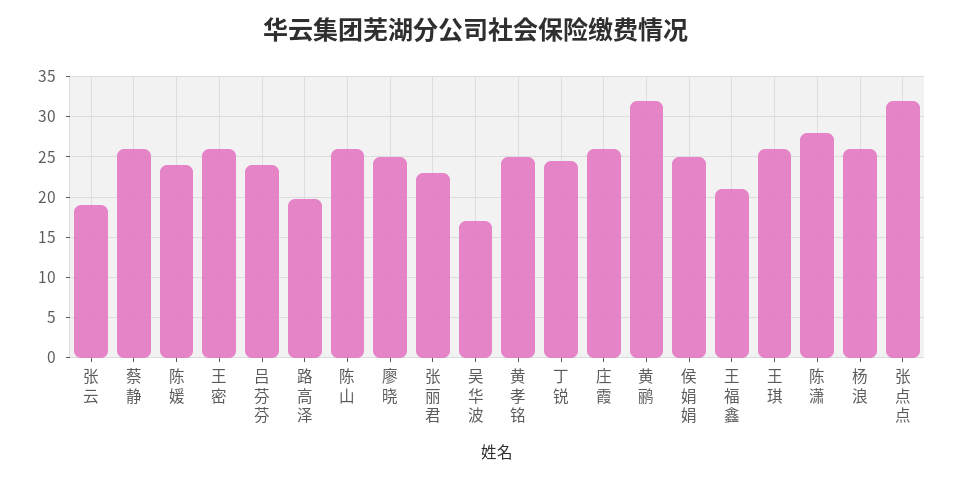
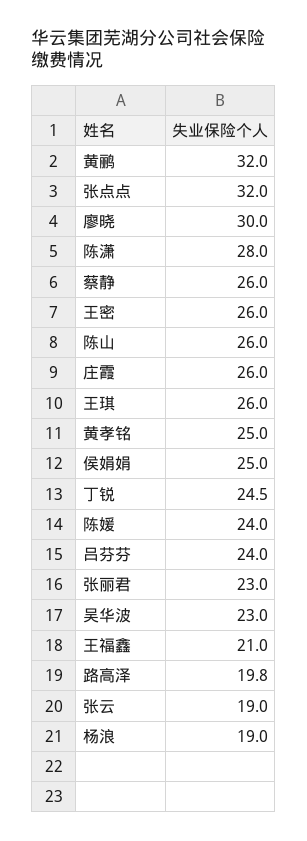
廖晓: 25 -> 30
吴华波: 17 -> 23
杨浪: 26 -> 19

